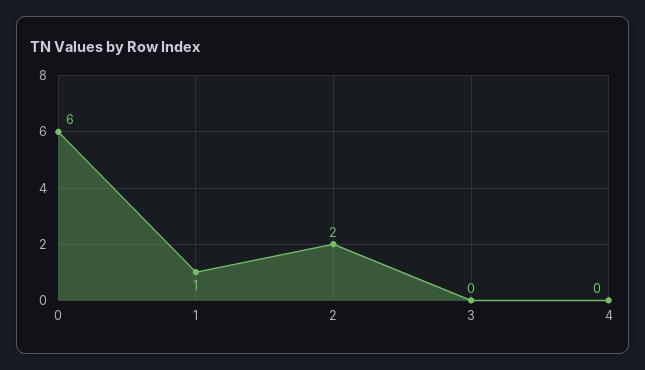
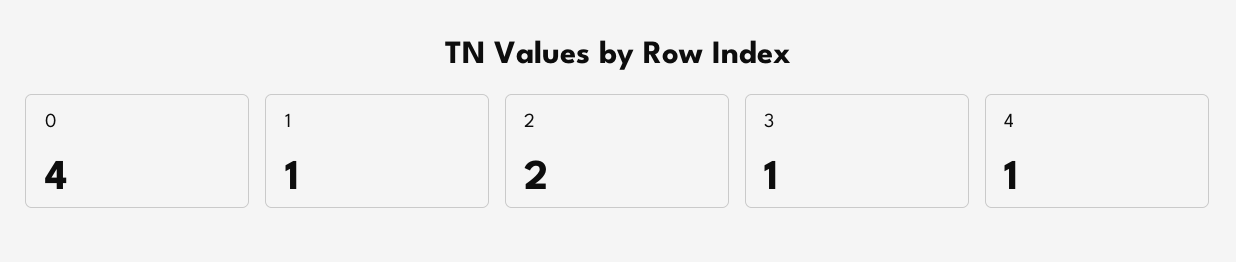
0: 6 -> 4
3: 0 -> 1
4: 0 -> 1

